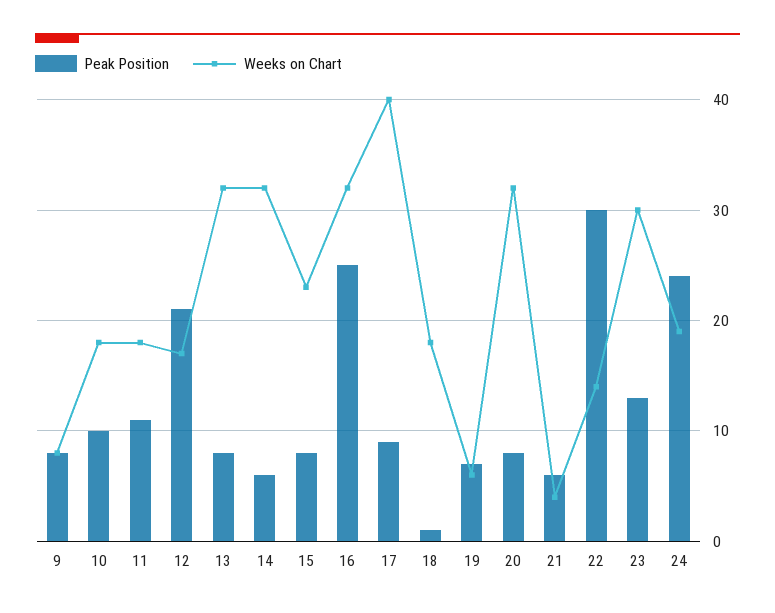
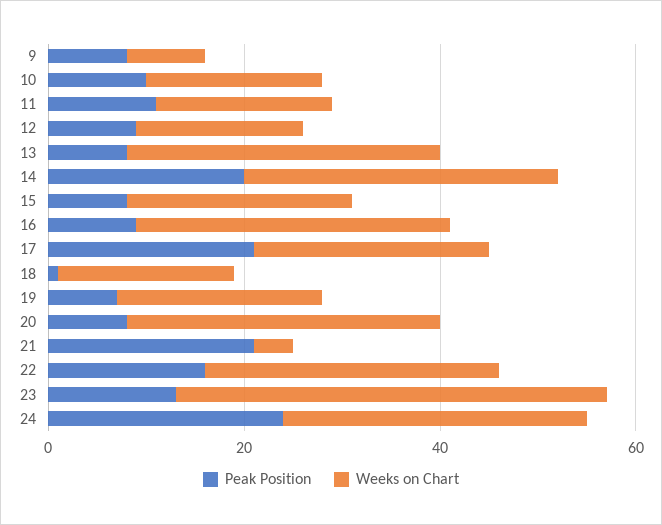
Peak Position, 12: 21 -> 10
Peak Position, 14: 6 -> 20
Peak Position, 16: 25 -> 10
Peak Position, 17: 9 -> 20
Weeks on Chart, 17: 40 -> 25
Weeks on Chart, 19: 6 -> 20
Peak Position, 21: 6 -> 20
Peak Position, 22: 30 -> 15
Weeks on Chart, 22: 14 -> 30
Weeks on Chart, 23: 30 -> 45
Weeks on Chart, 24: 19 -> 30

